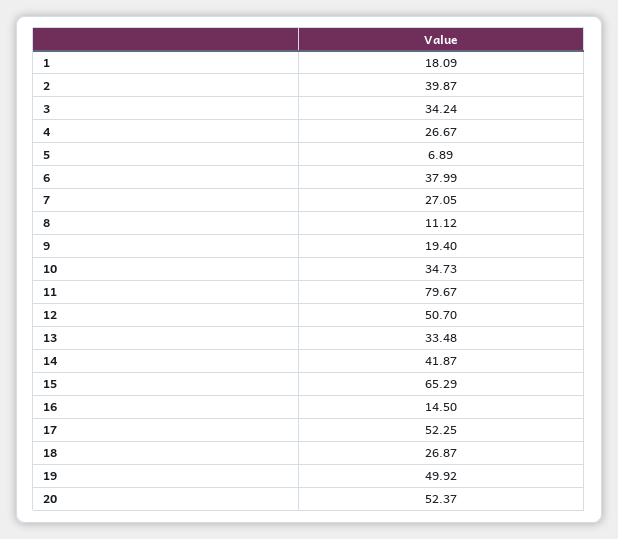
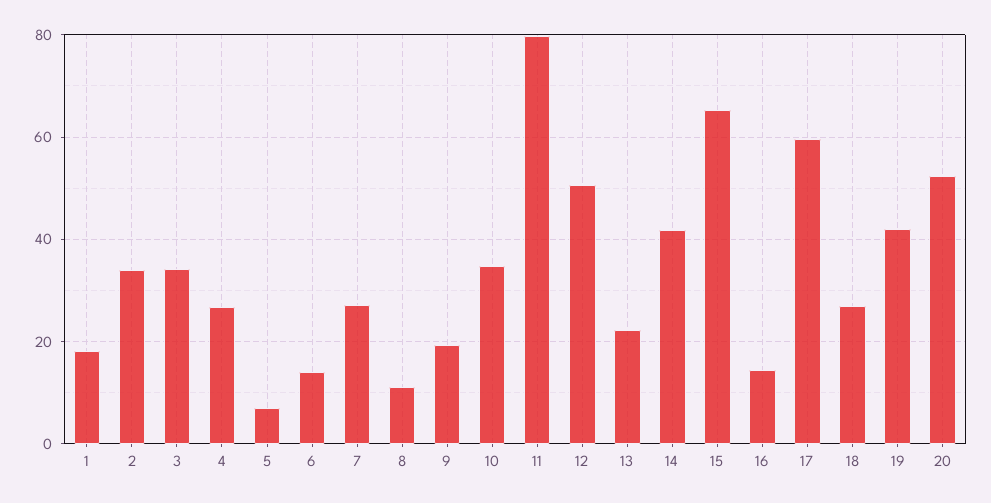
2: 39.87 -> 34
6: 37.99 -> 14
13: 33.48 -> 22
17: 52.25 -> 60
19: 49.92 -> 42

